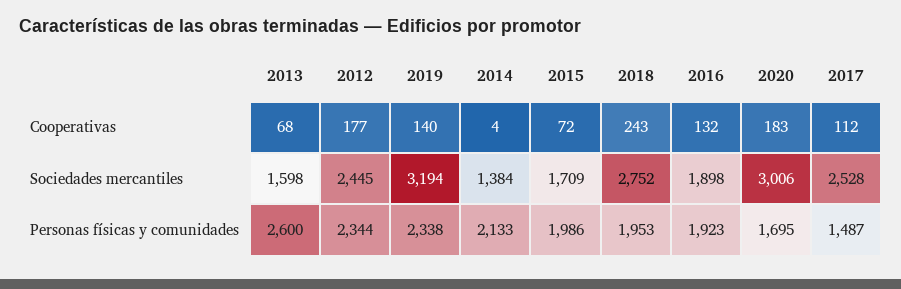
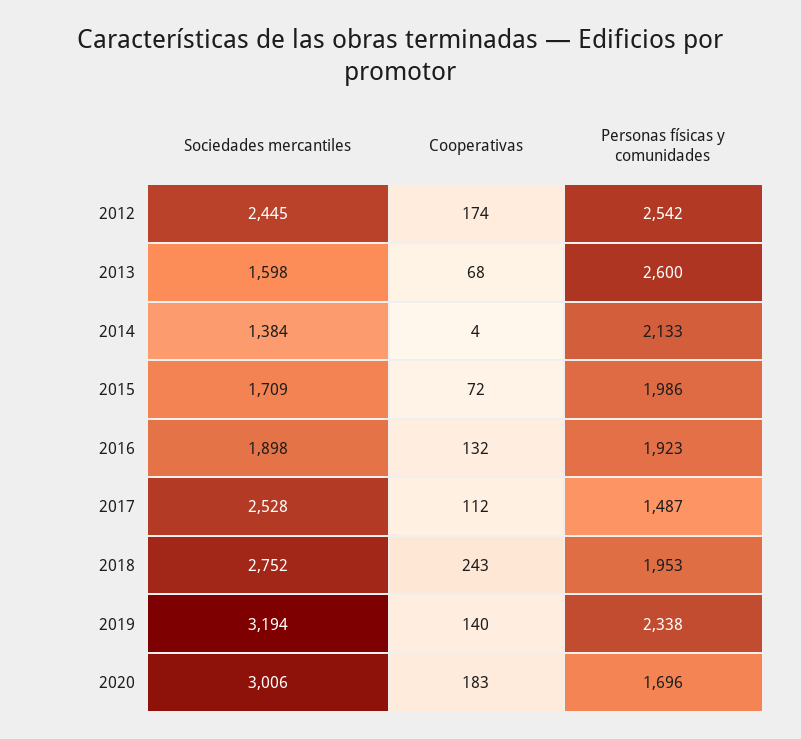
2012, Cooperativas: 177 -> 174
2012, Personas físicas y comunidades: 2344 -> 2542
2020, Personas físicas y comunidades: 1695 -> 1696

